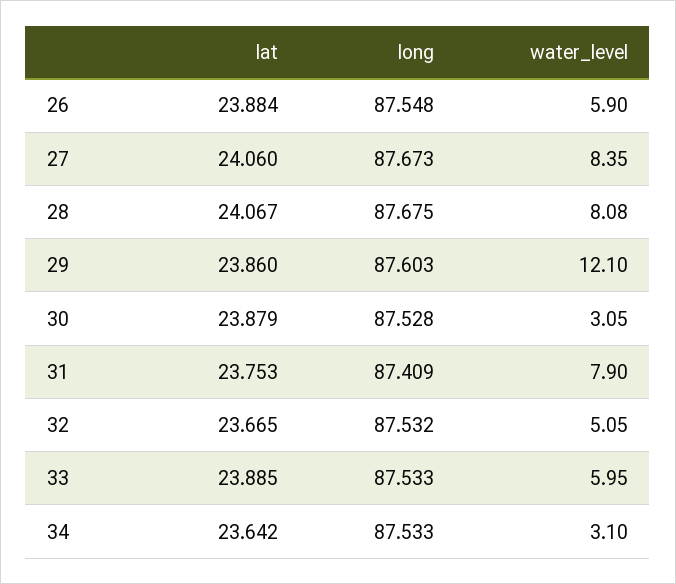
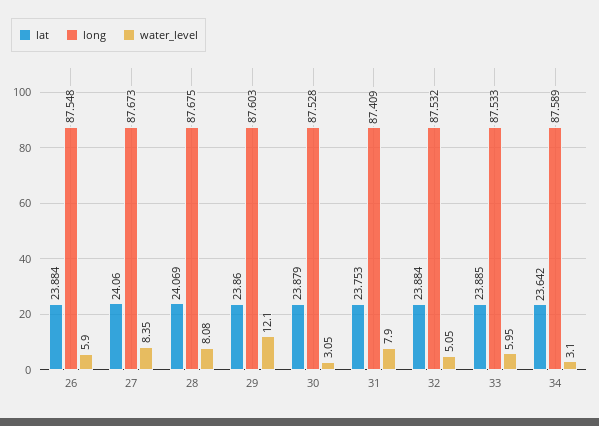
lat, 28: 24.067 -> 24.069
lat, 32: 23.665 -> 23.884
long, 34: 87.533 -> 87.589

